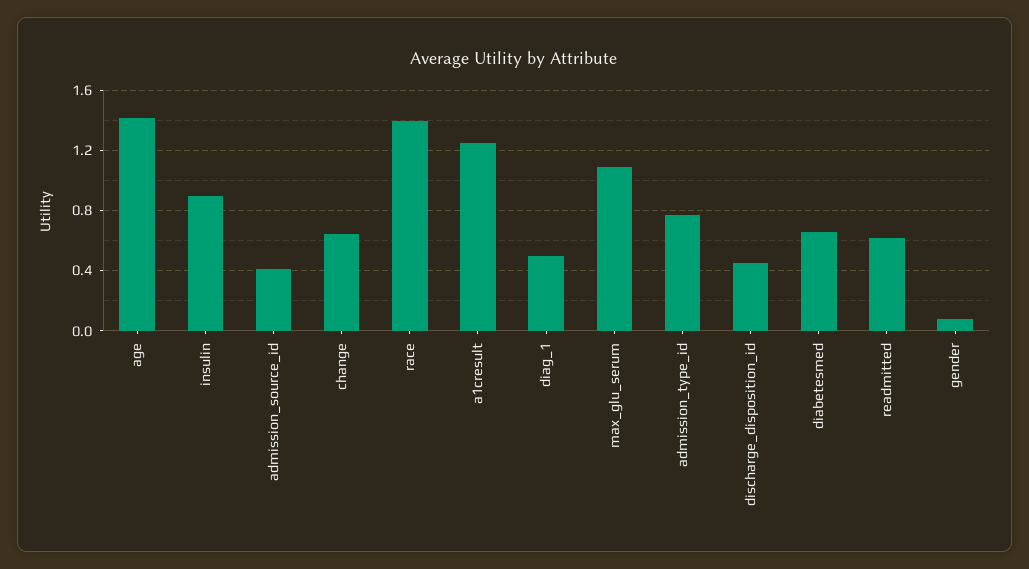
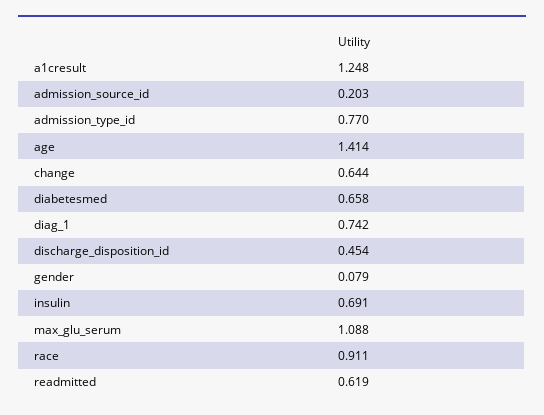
insulin: 0.9 -> 0.691
admission_source_id: 0.4 -> 0.203
race: 1.4 -> 0.911
diag_1: 0.5 -> 0.742

